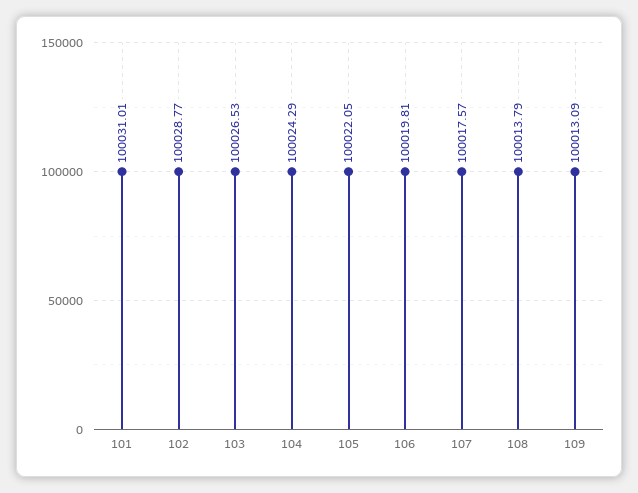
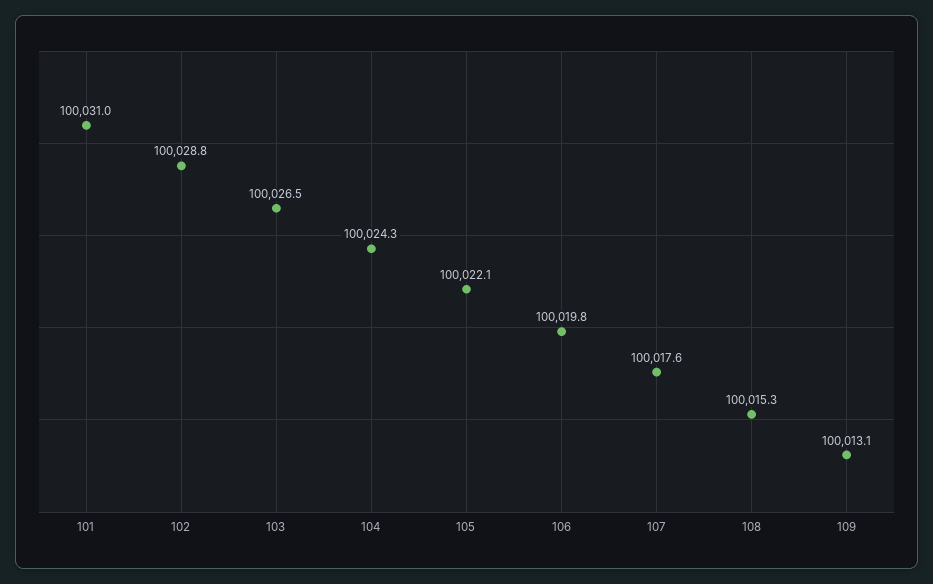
108: 100013.79 -> 100015.3

